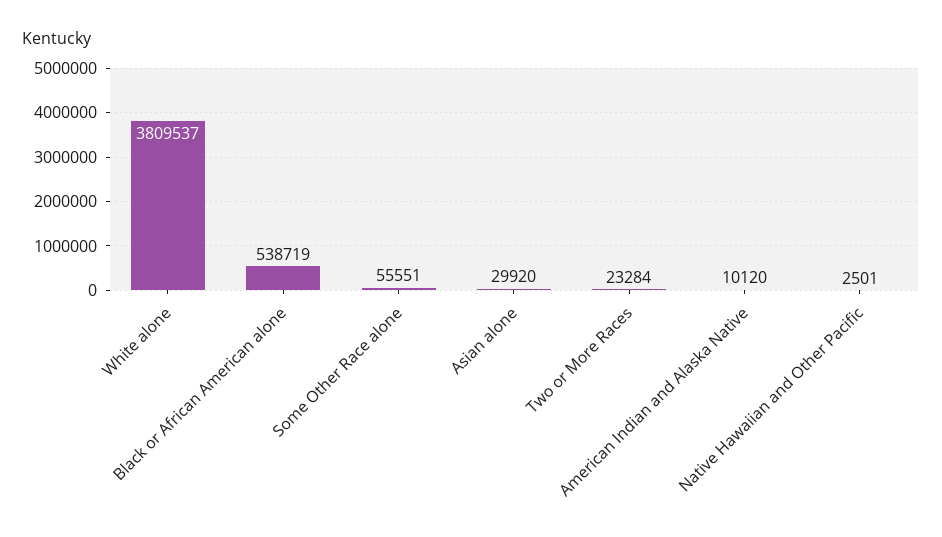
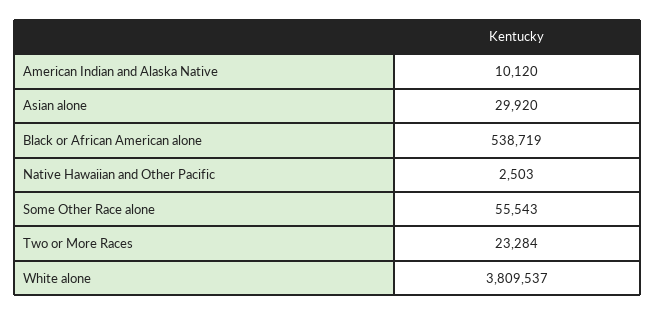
Some Other Race alone: 55551 -> 55543
Native Hawaiian and Other Pacific: 2501 -> 2503

